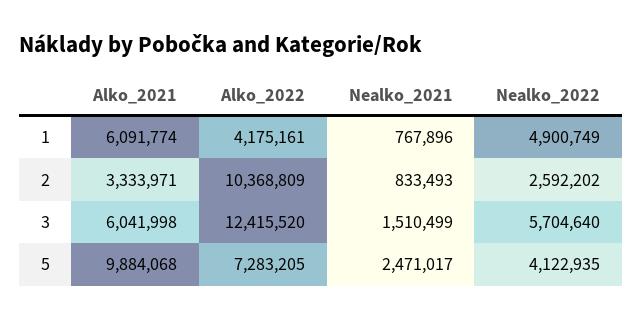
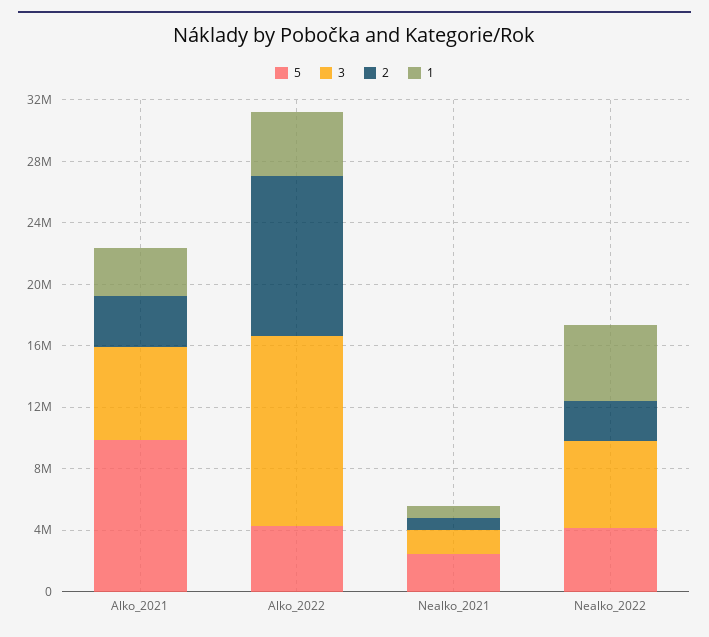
1, Alko_2021: 6091774 -> 3000000
5, Alko_2022: 7283205 -> 4000000

